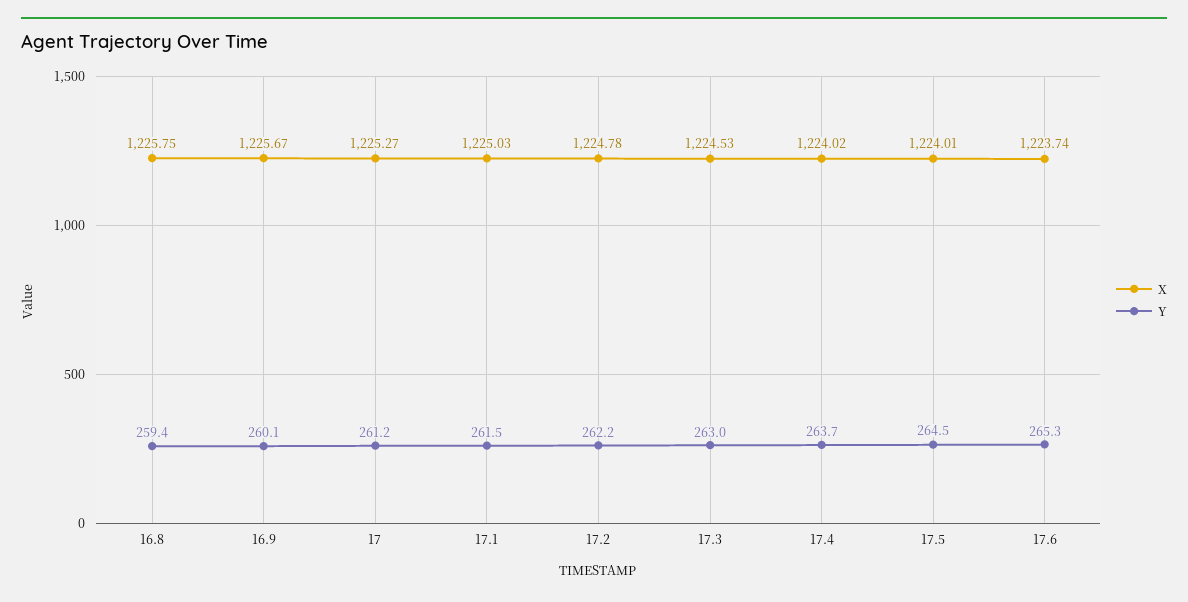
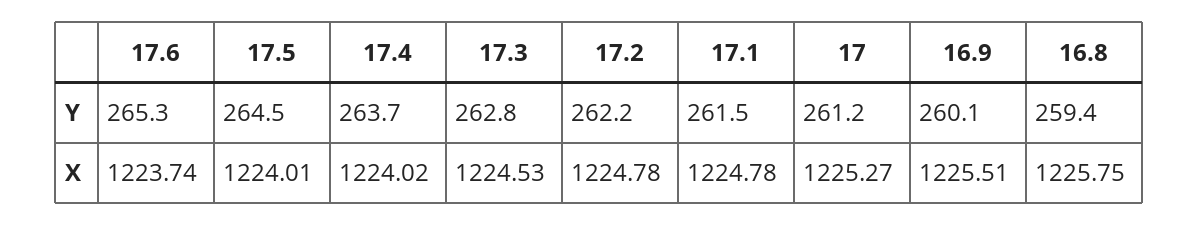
X, 16.9: 1225.67 -> 1225.51
X, 17.1: 1225.03 -> 1224.78
Y, 17.3: 263 -> 262.8

